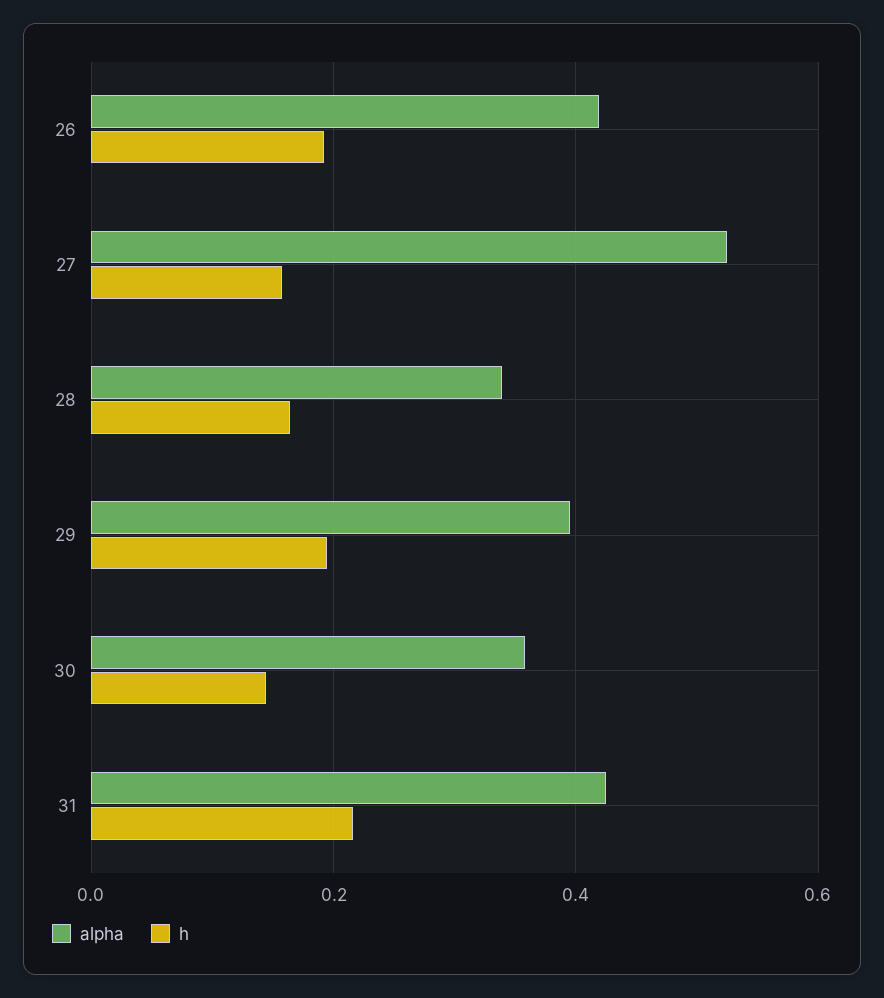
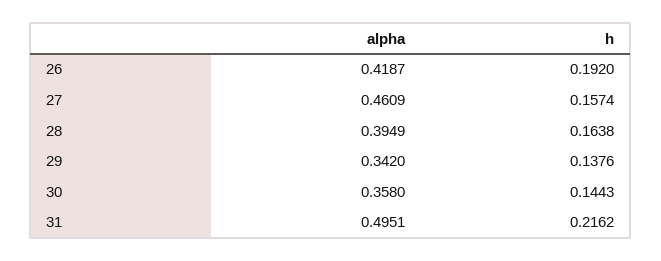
alpha, 27: 0.52 -> 0.4609
alpha, 28: 0.34 -> 0.3949
alpha, 29: 0.4 -> 0.342
h, 29: 0.2 -> 0.1376
alpha, 31: 0.42 -> 0.4951

